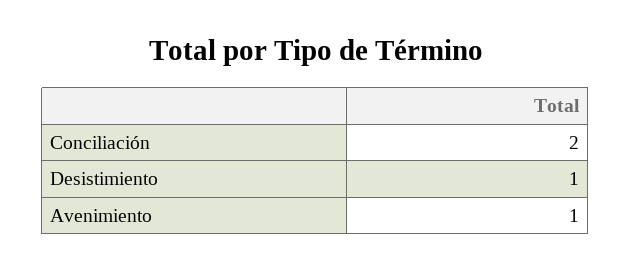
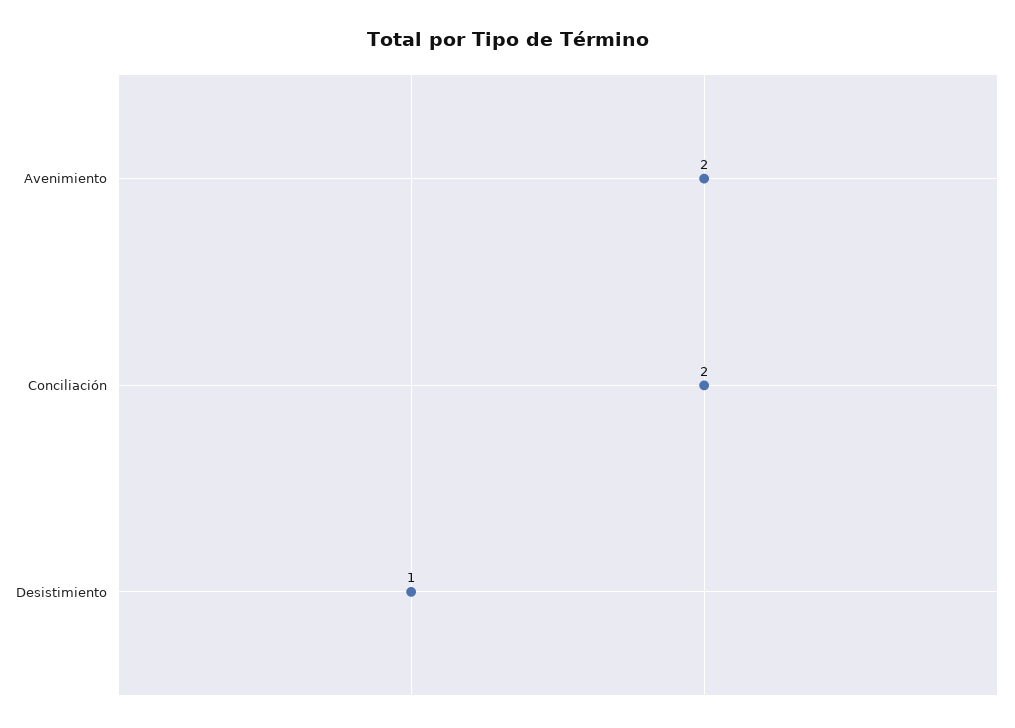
Avenimiento: 1 -> 2

